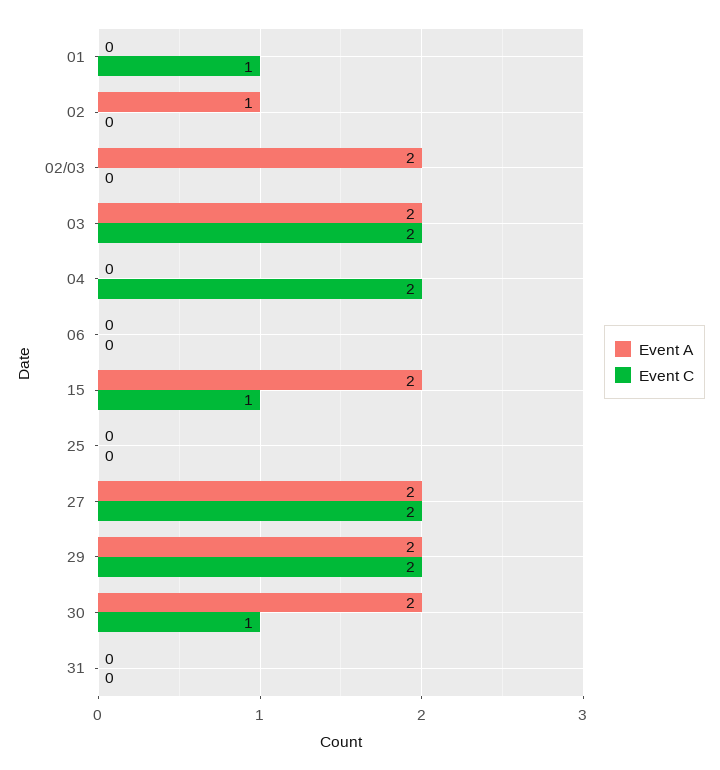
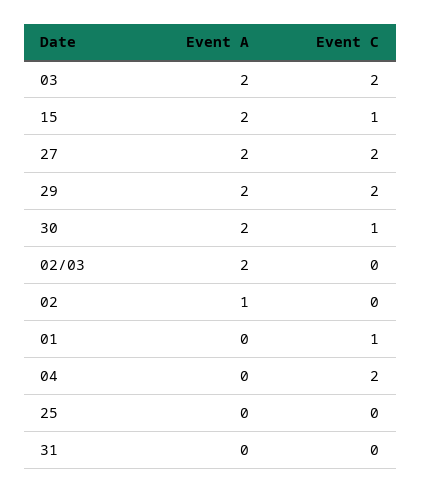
Event A, 06: 0 -> none
Event C, 06: 0 -> none

